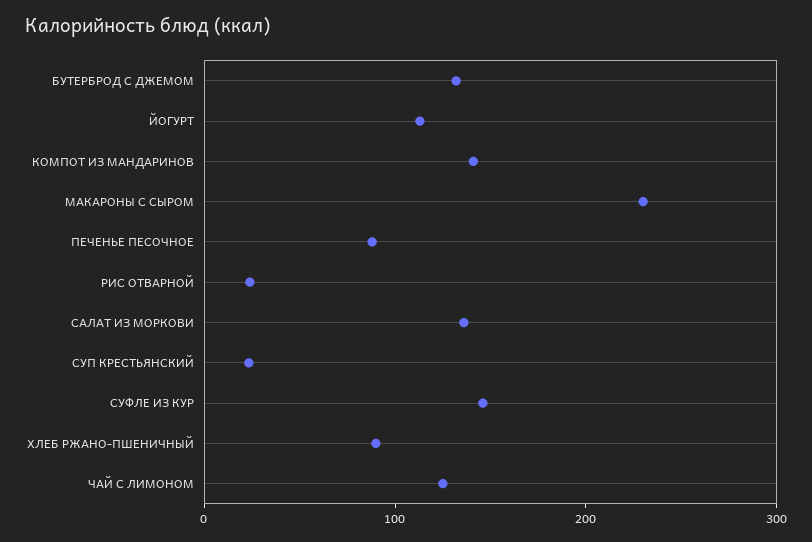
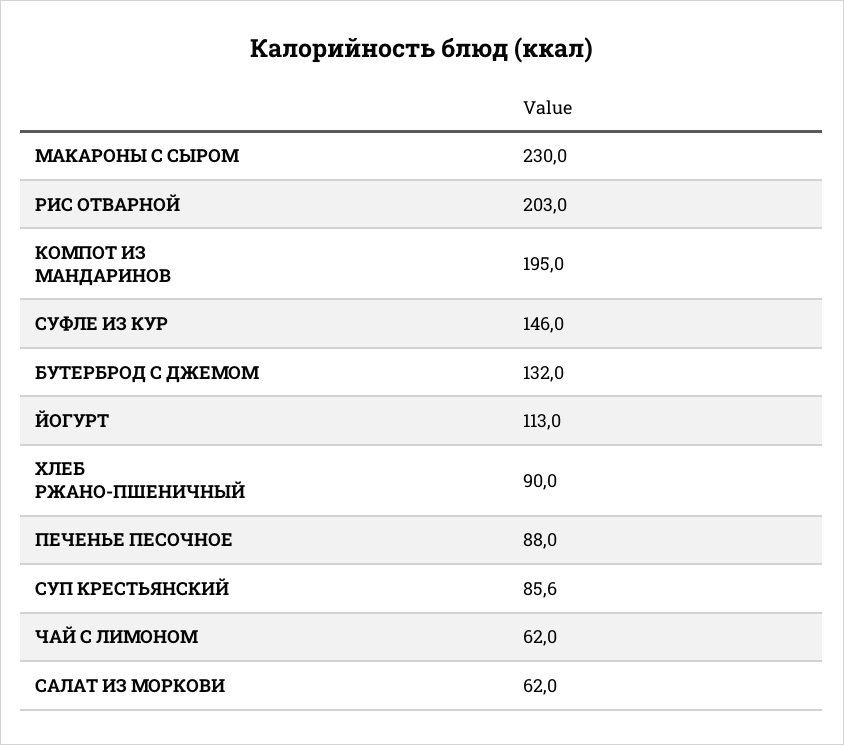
КОМПОТ ИЗ МАНДАРИНОВ: 140 -> 195
РИС ОТВАРНОЙ: 20 -> 203
САЛАТ ИЗ МОРКОВИ: 140 -> 62
СУП КРЕСТЬЯНСКИЙ: 20 -> 85.6
ЧАЙ С ЛИМОНОМ: 120 -> 62

